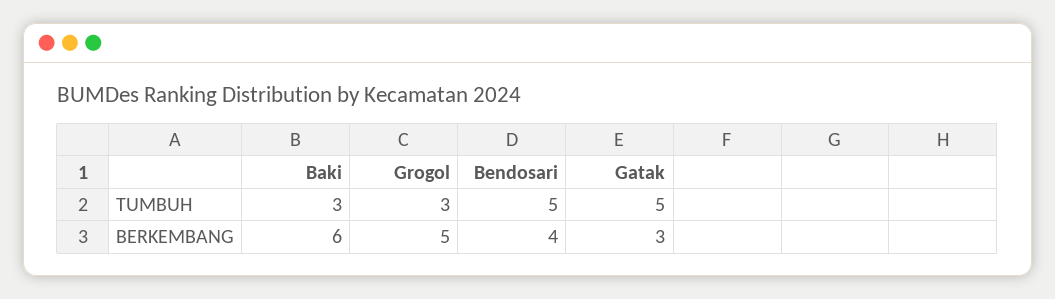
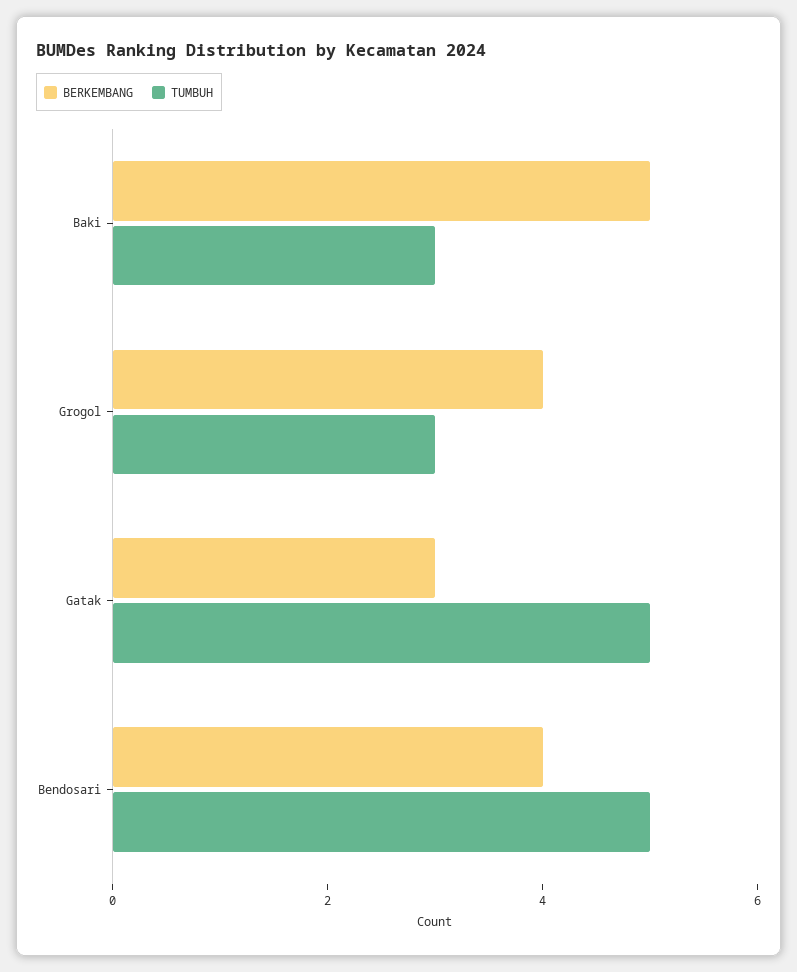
BERKEMBANG, Baki: 6 -> 5
BERKEMBANG, Grogol: 5 -> 4

